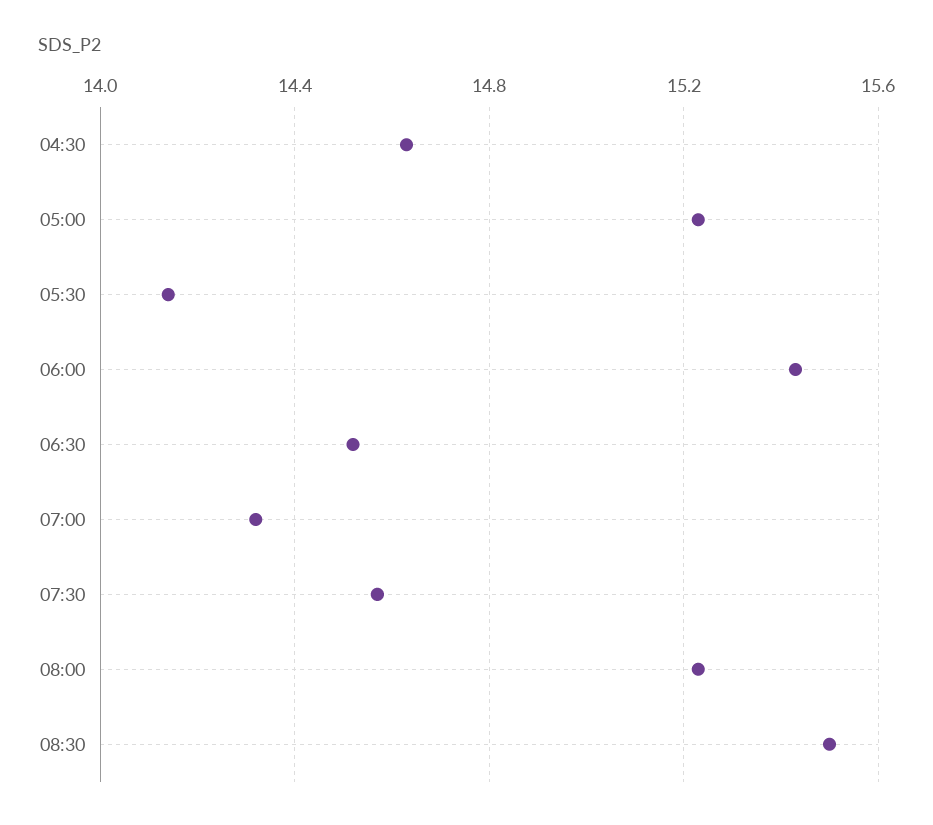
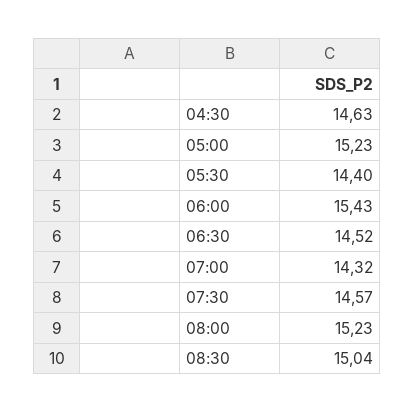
05:30: 14.15 -> 14.4
08:30: 15.5 -> 15.04

